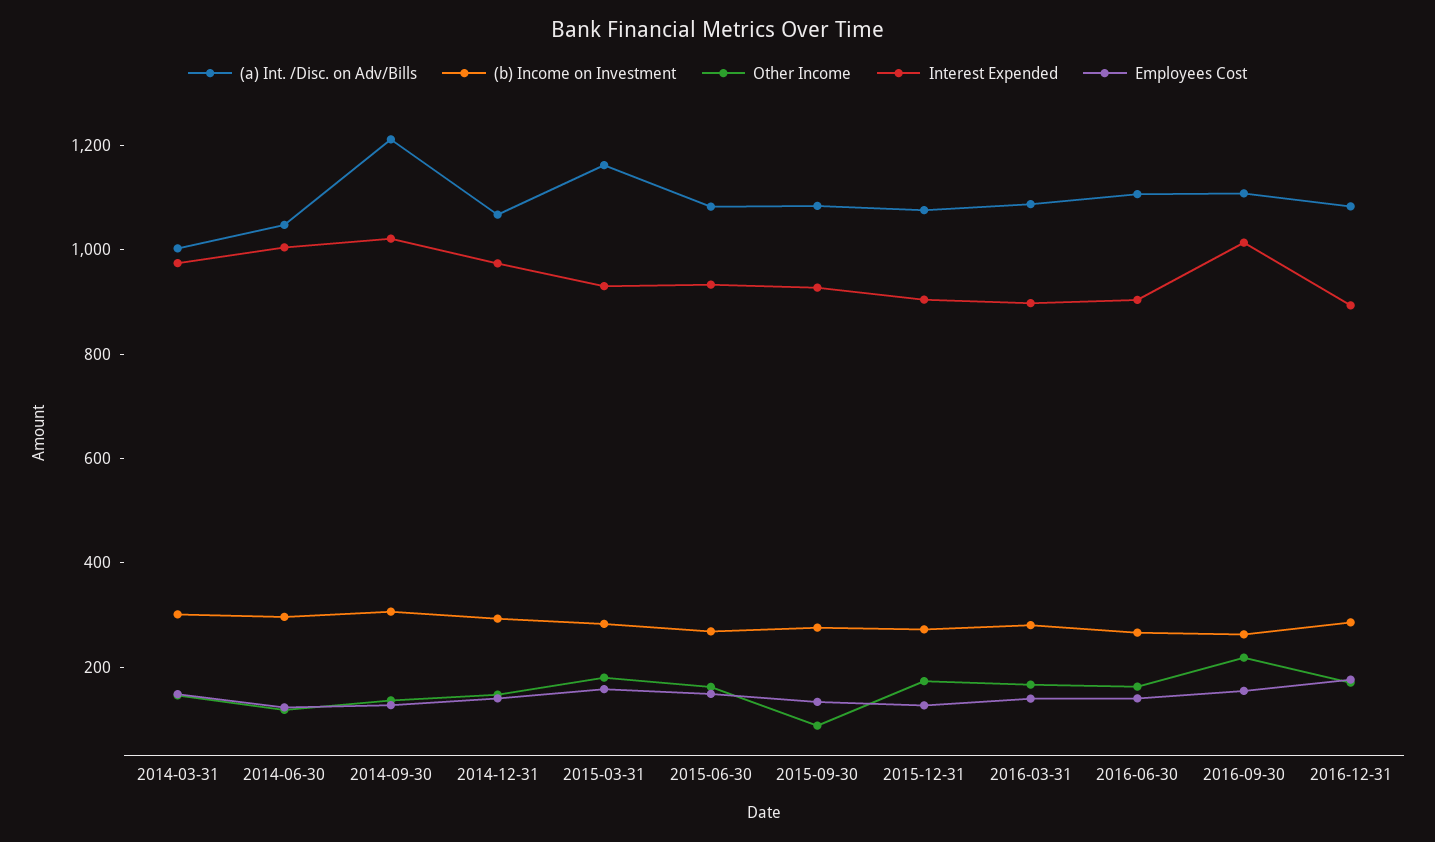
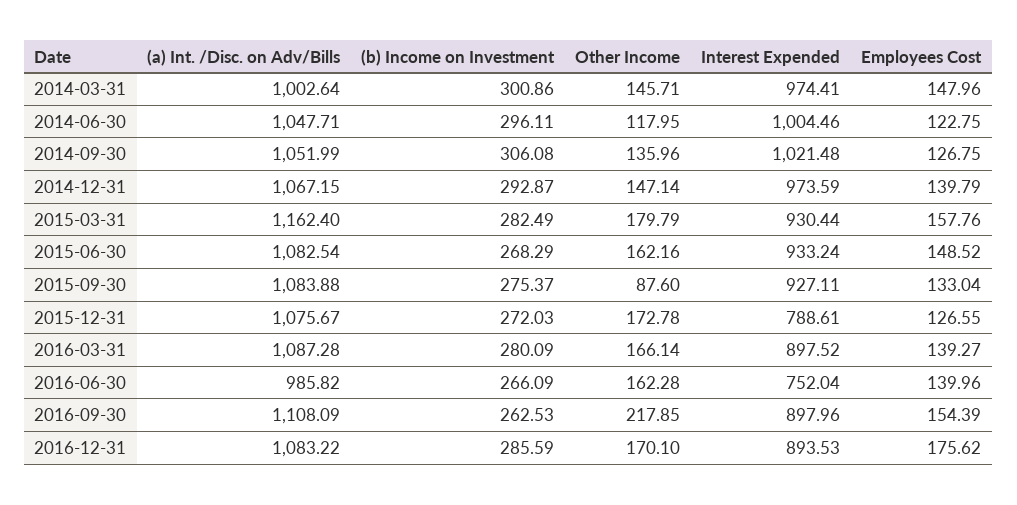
(a) Int. /Disc. on Adv/Bills, 2014-09-30: 1200 -> 1051.99
Interest Expended, 2015-12-31: 900 -> 788.61
(a) Int. /Disc. on Adv/Bills, 2016-06-30: 1100 -> 985.82
Interest Expended, 2016-06-30: 900 -> 752.04
Interest Expended, 2016-09-30: 1000 -> 897.96

